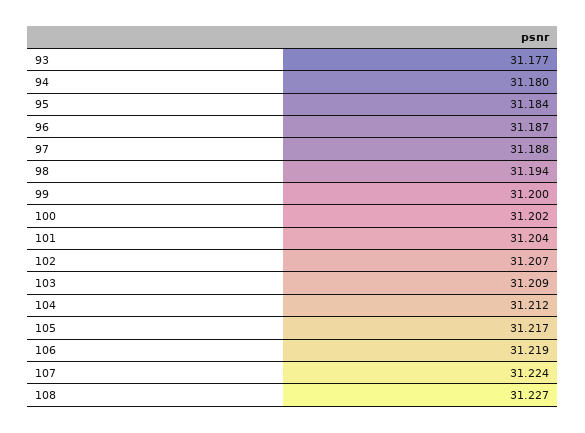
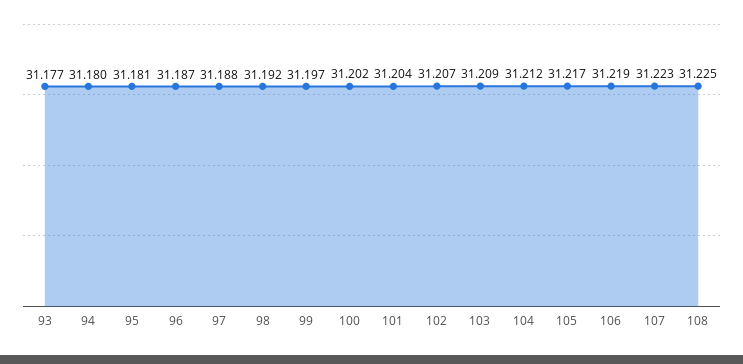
95: 31.184 -> 31.181
98: 31.194 -> 31.192
99: 31.2 -> 31.197
107: 31.224 -> 31.223
108: 31.227 -> 31.225

